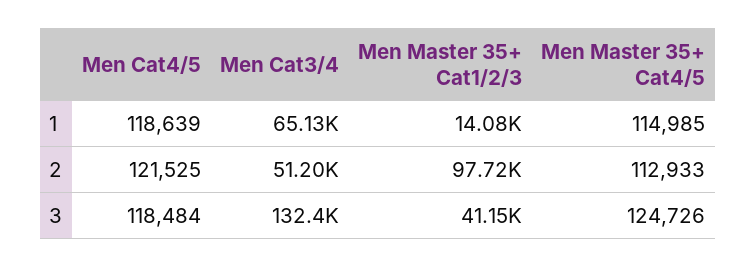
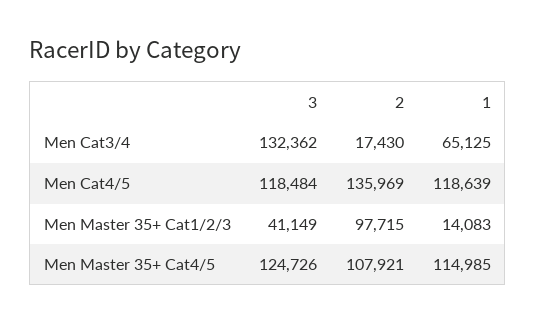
Men Cat4/5, 2: 121525 -> 135969
Men Cat3/4, 2: 51200 -> 17430
Men Master 35+ Cat4/5, 2: 112933 -> 107921

